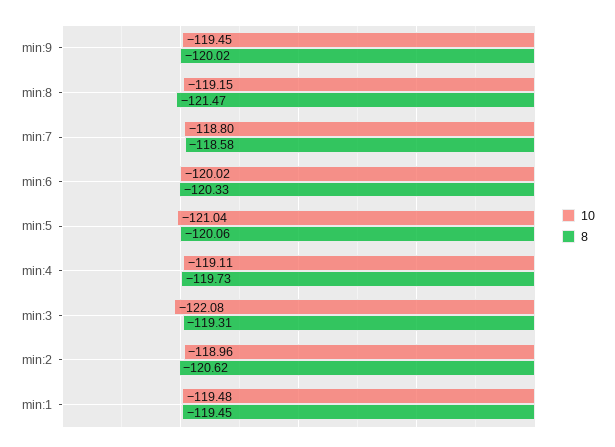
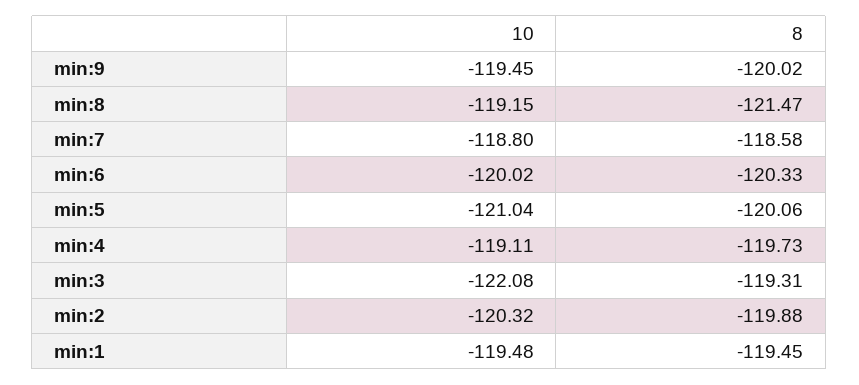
10, min:2: -118.96 -> -120.32
8, min:2: -120.62 -> -119.88

